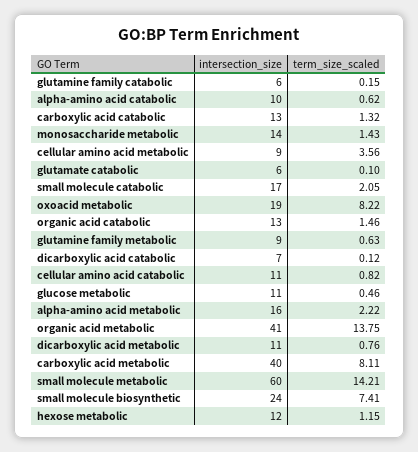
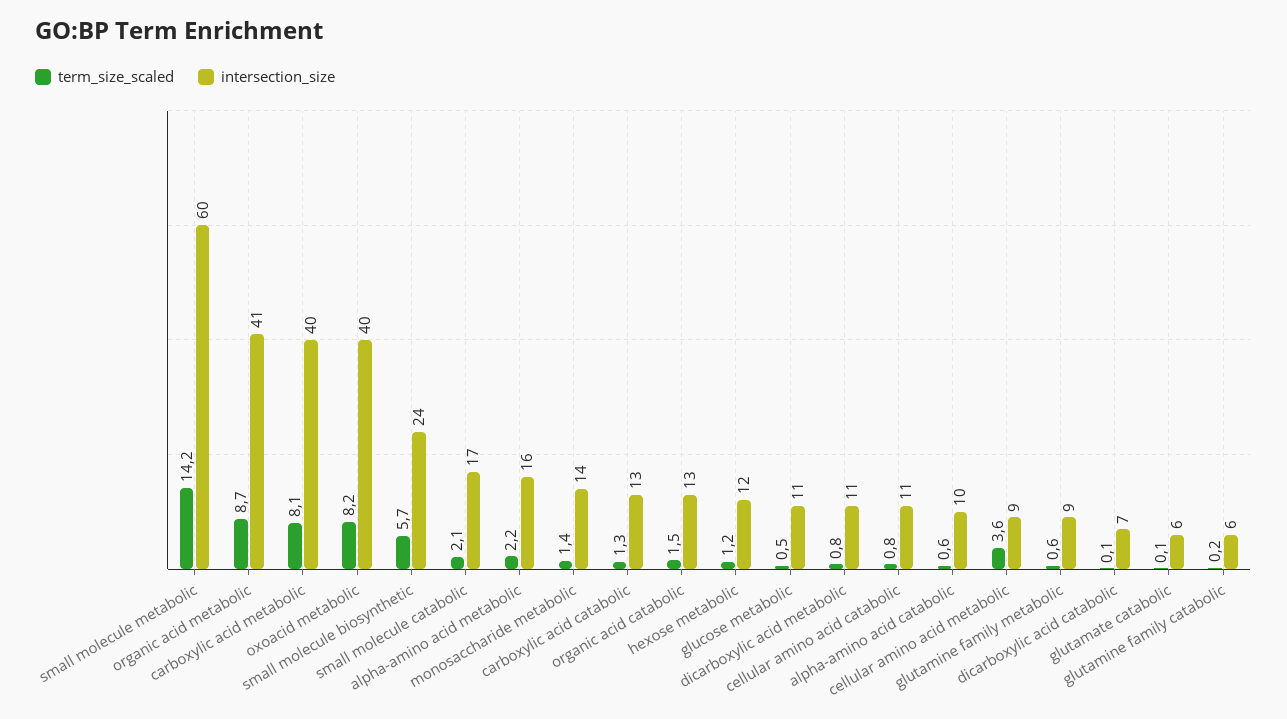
intersection_size, oxoacid metabolic: 19 -> 40
term_size_scaled, organic acid metabolic: 13.75 -> 8.7
term_size_scaled, small molecule biosynthetic: 7.41 -> 5.7

